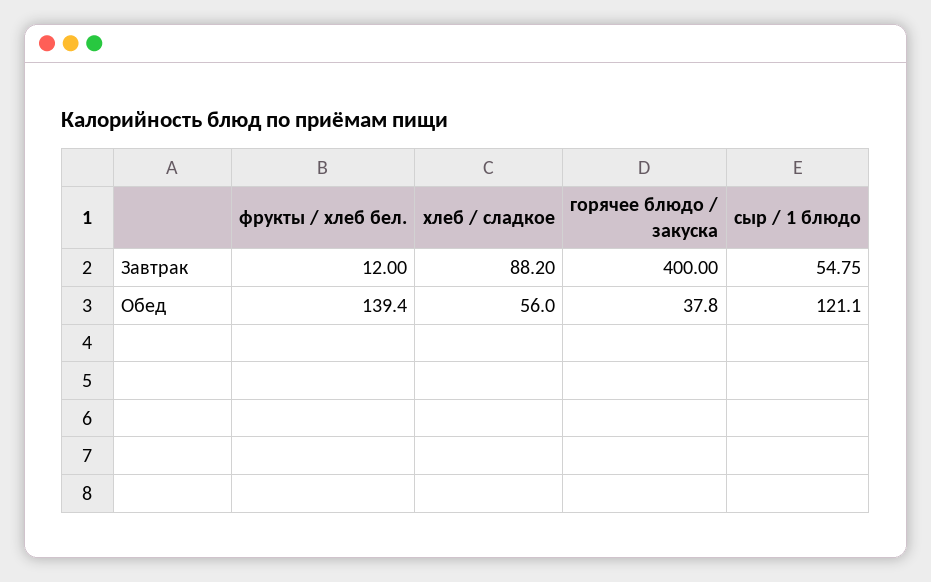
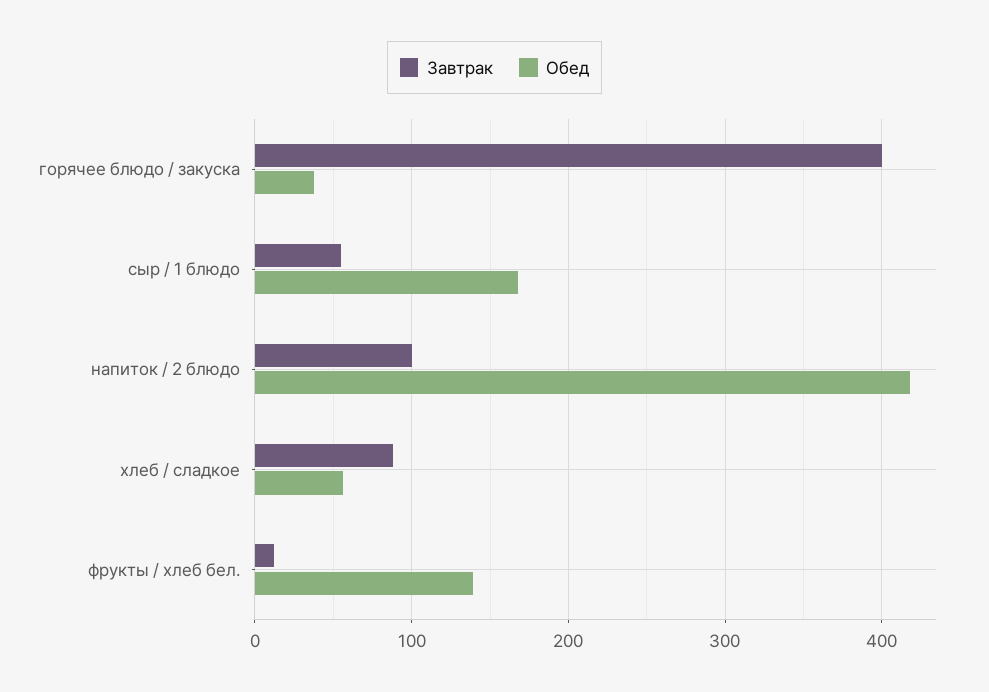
Обед, сыр / 1 блюдо: 121.1 -> 170
Завтрак, напиток / 2 блюдо: none -> 100
Обед, напиток / 2 блюдо: none -> 420

